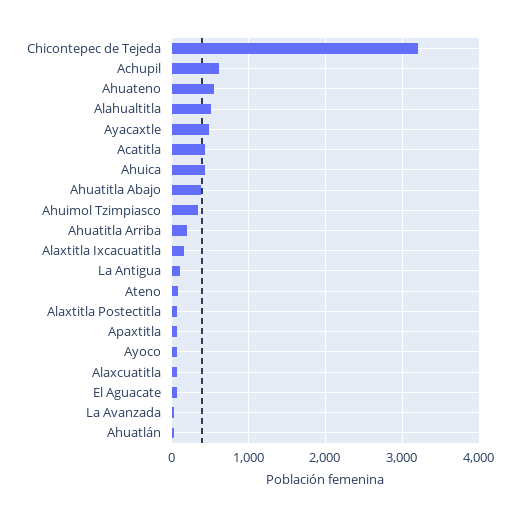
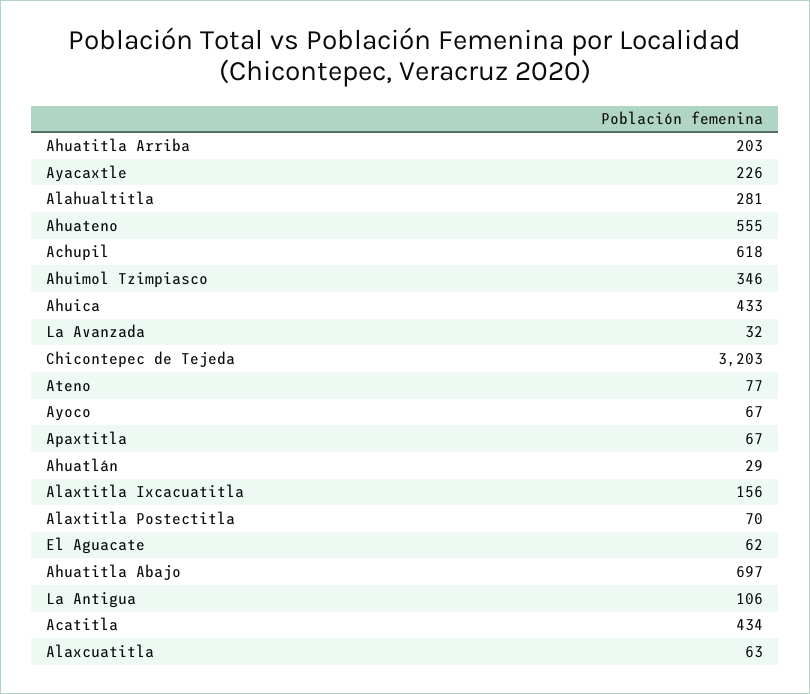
Alahualtitla: 500 -> 281
Ayacaxtle: 500 -> 226
Ahuatitla Abajo: 400 -> 697

